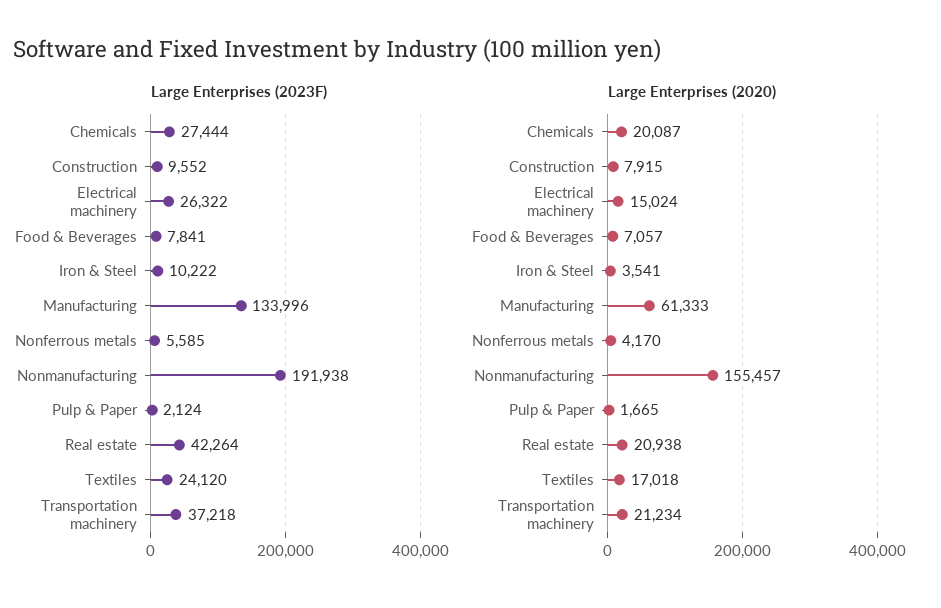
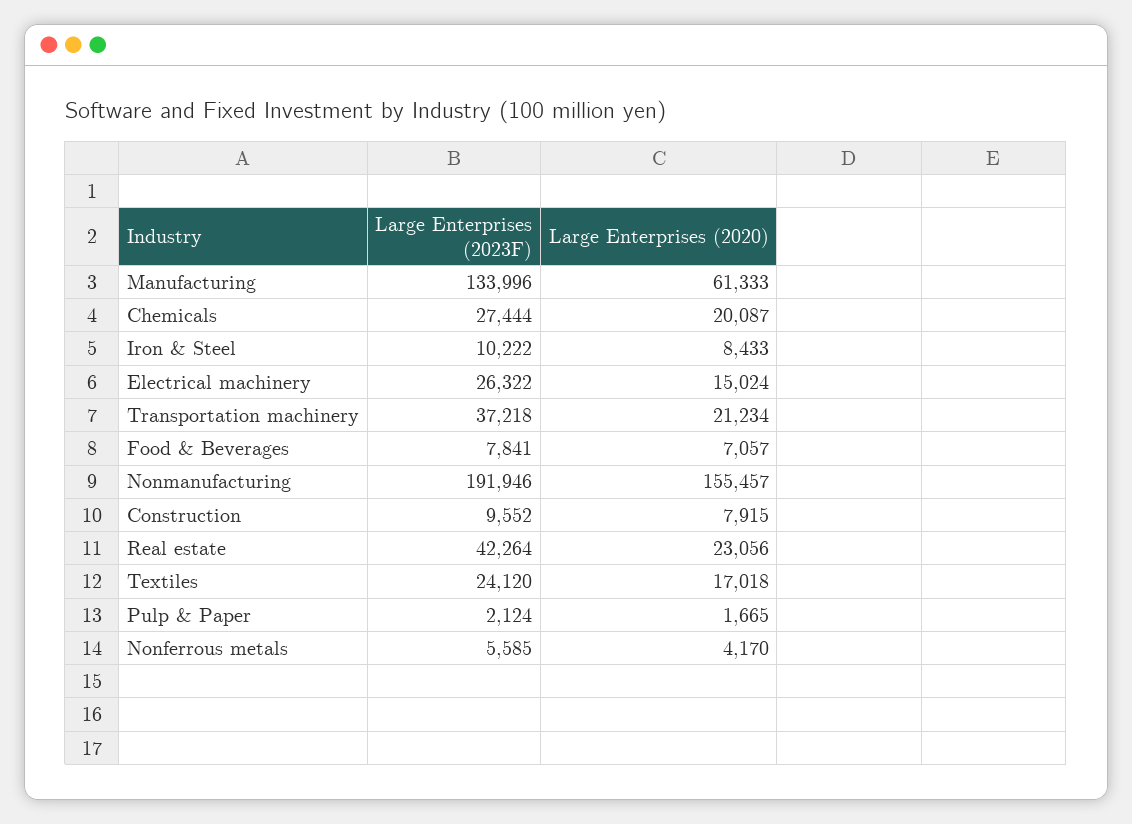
Large Enterprises (2023F), Nonmanufacturing: 191938 -> 191946
Large Enterprises (2020), Iron & Steel: 3541 -> 8433
Large Enterprises (2020), Real estate: 20938 -> 23056

